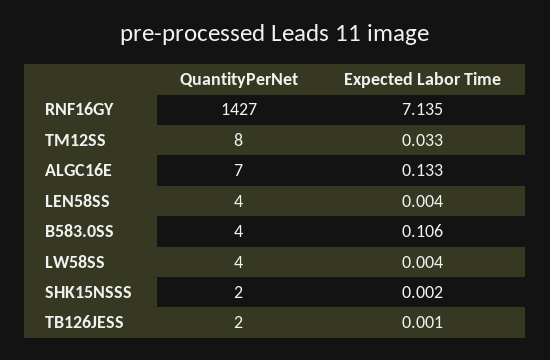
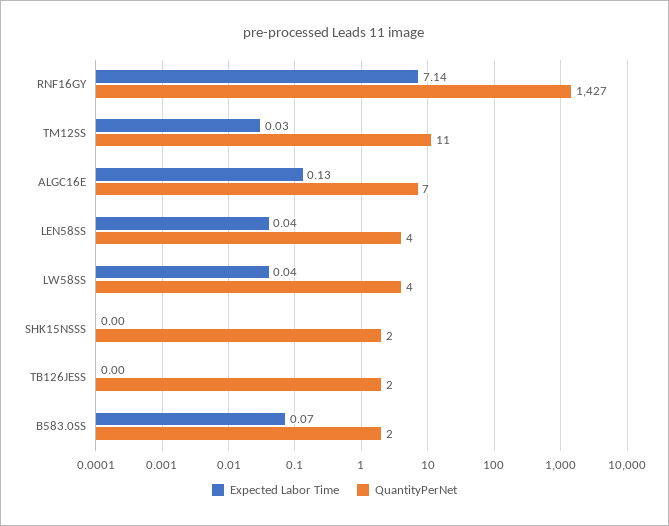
QuantityPerNet, TM12SS: 8 -> 11
Expected Labor Time, LEN58SS: 0.004 -> 0.04
QuantityPerNet, B583.0SS: 4 -> 2
Expected Labor Time, B583.0SS: 0.106 -> 0.07
Expected Labor Time, LW58SS: 0.004 -> 0.04

